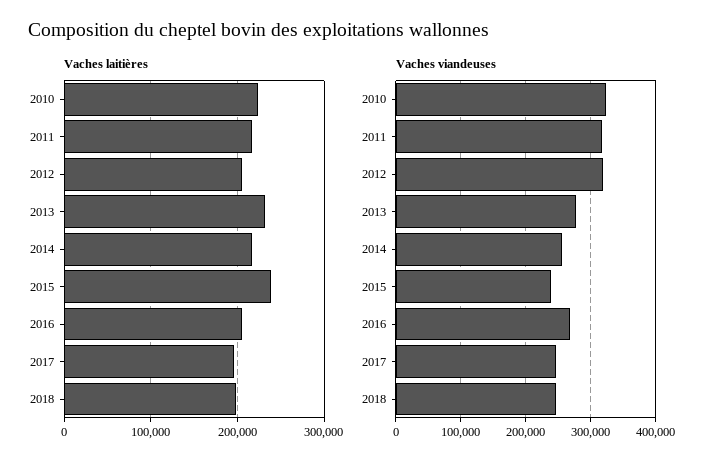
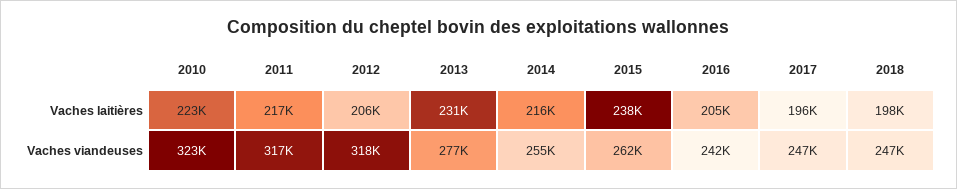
Vaches viandeuses, 2015: 240000 -> 262000
Vaches viandeuses, 2016: 270000 -> 242000

